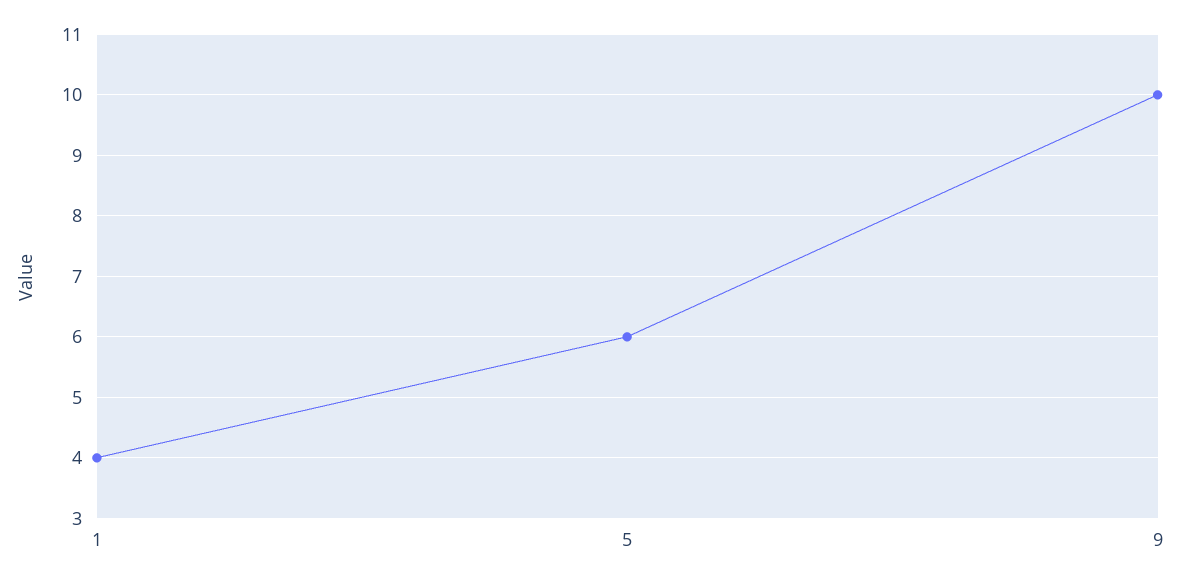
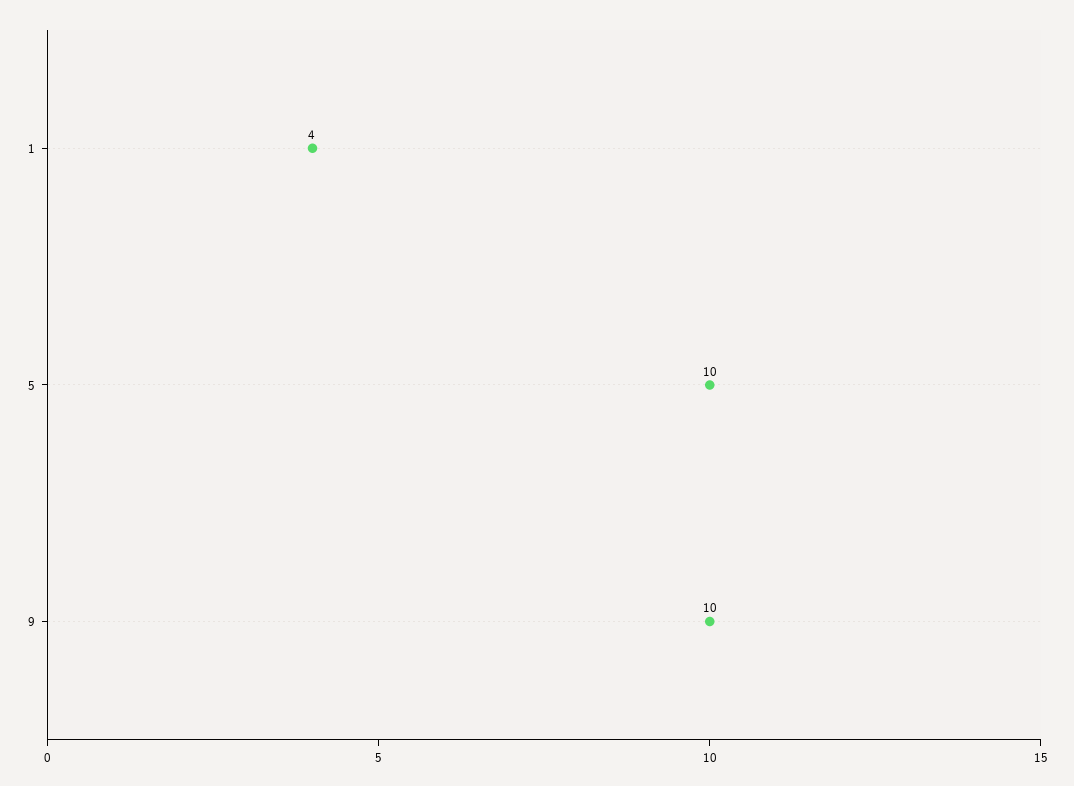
5: 6 -> 10

